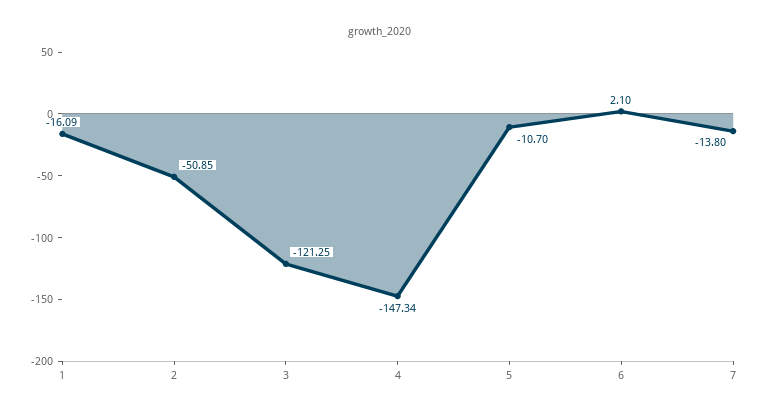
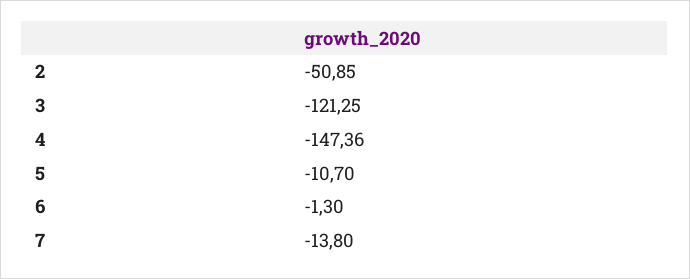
1: -16.09 -> none
4: -147.34 -> -147.36
6: 2.1 -> -1.3

